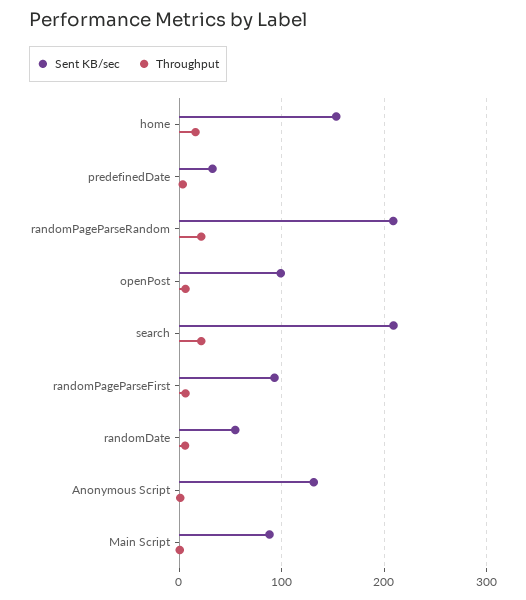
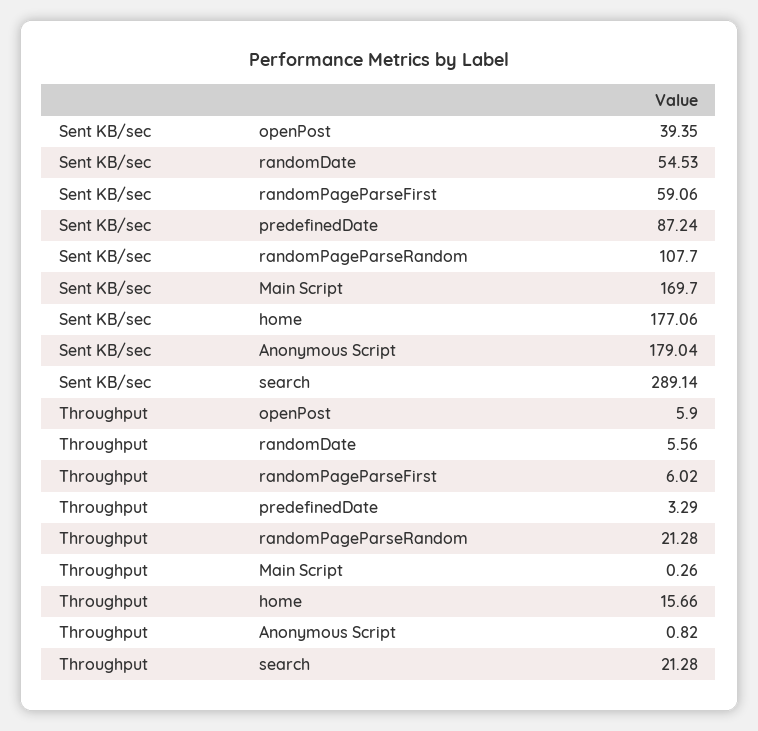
Sent KB/sec, home: 150 -> 177.06
Sent KB/sec, predefinedDate: 30 -> 87.24
Sent KB/sec, randomPageParseRandom: 210 -> 107.7
Sent KB/sec, openPost: 100 -> 39.35
Sent KB/sec, search: 210 -> 289.14
Sent KB/sec, randomPageParseFirst: 90 -> 59.06
Sent KB/sec, Anonymous Script: 130 -> 179.04
Sent KB/sec, Main Script: 90 -> 169.7

